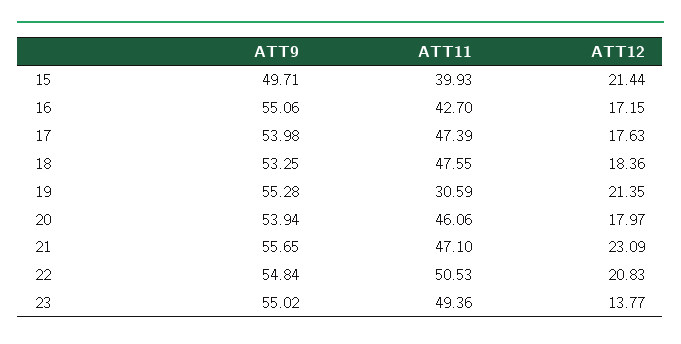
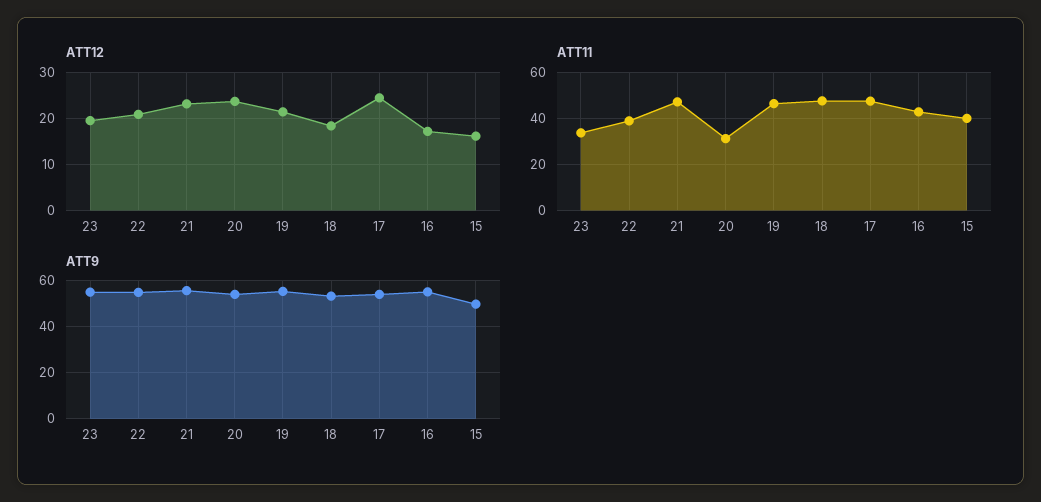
ATT12, 15: 21.44 -> 16
ATT12, 17: 17.63 -> 24
ATT11, 19: 30.59 -> 45
ATT11, 20: 46.06 -> 30
ATT12, 20: 17.97 -> 24
ATT11, 22: 50.53 -> 40
ATT11, 23: 49.36 -> 35
ATT12, 23: 13.77 -> 20

